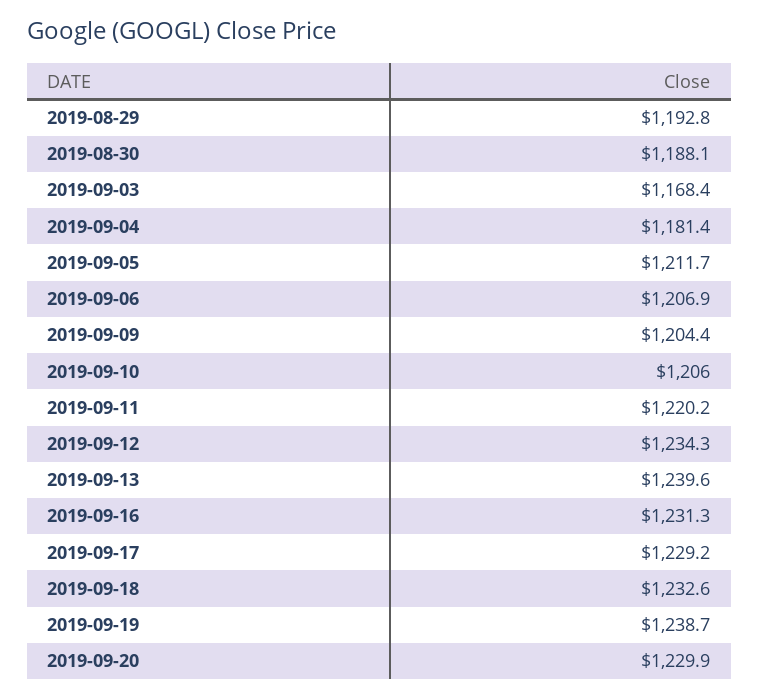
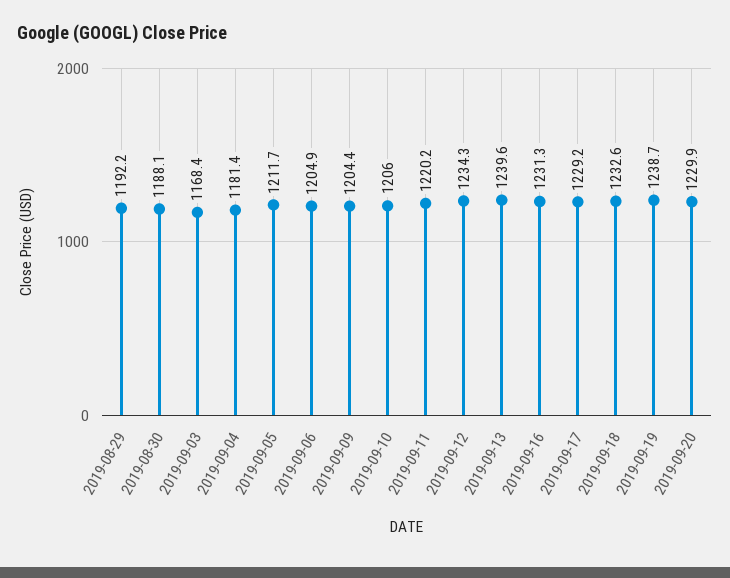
2019-08-29: 1192.8 -> 1192.2
2019-09-06: 1206.9 -> 1204.9

